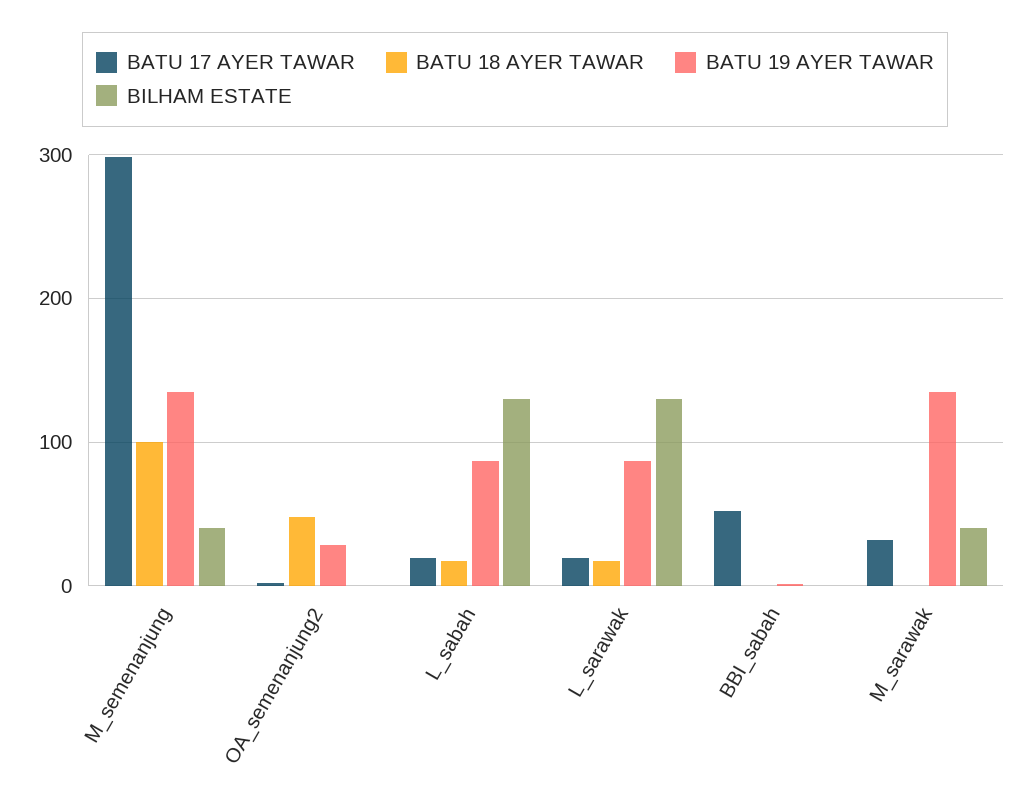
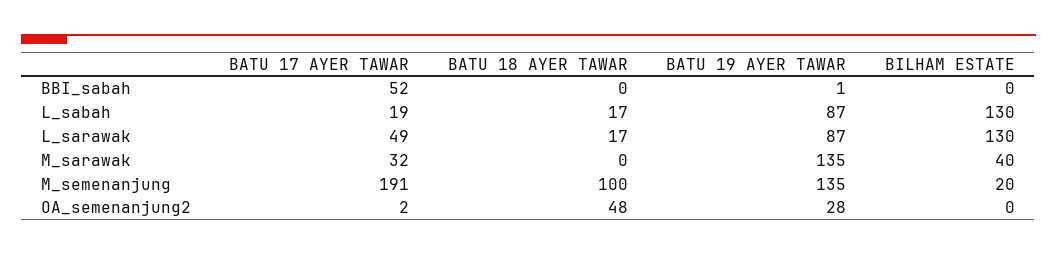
BATU 17 AYER TAWAR, M_semenanjung: 300 -> 191
BILHAM ESTATE, M_semenanjung: 40 -> 20
BATU 17 AYER TAWAR, L_sarawak: 20 -> 49

